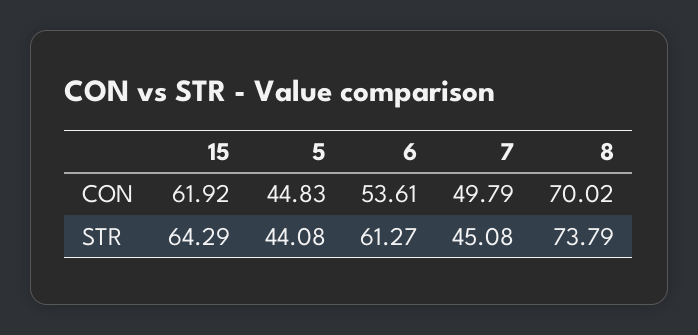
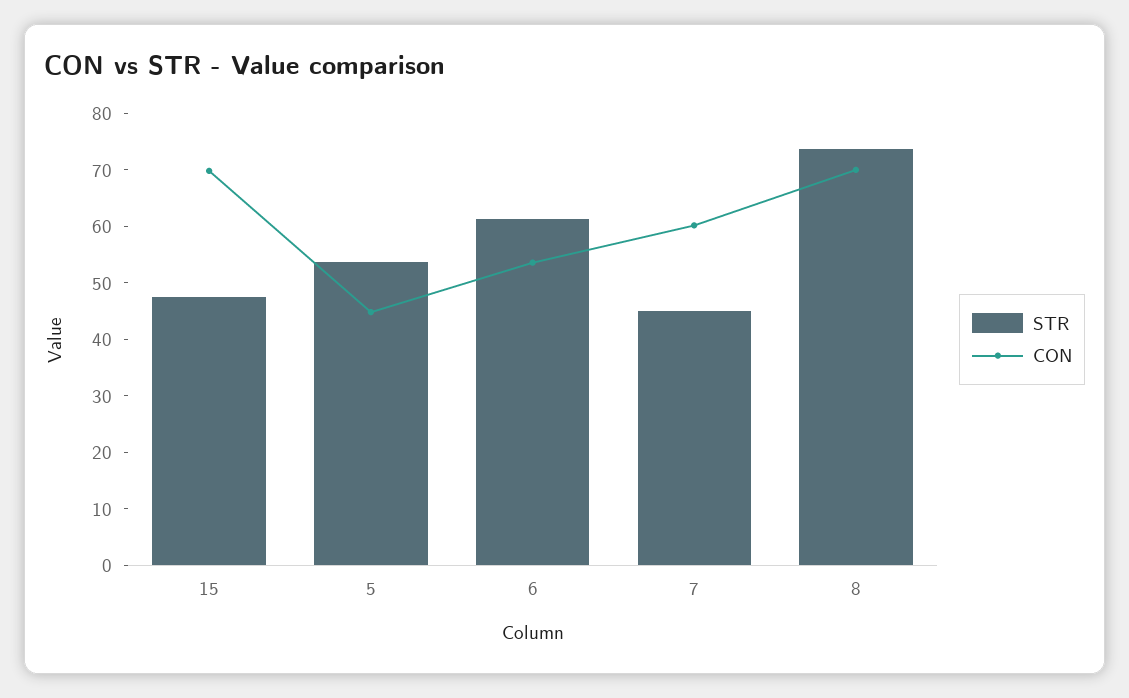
CON, 15: 61.92 -> 70
CON, 7: 49.79 -> 60
STR, 15: 64.29 -> 48
STR, 5: 44.08 -> 54

